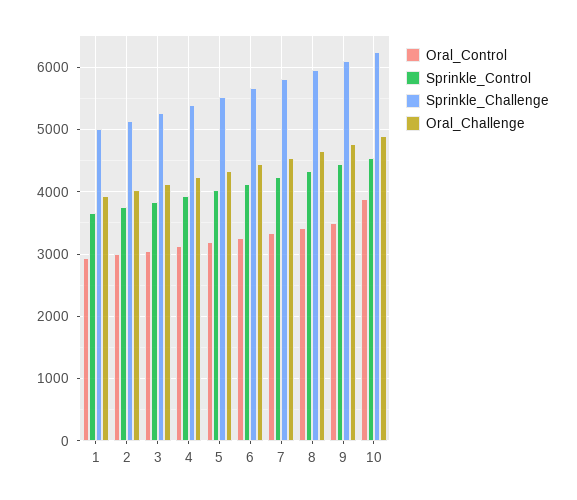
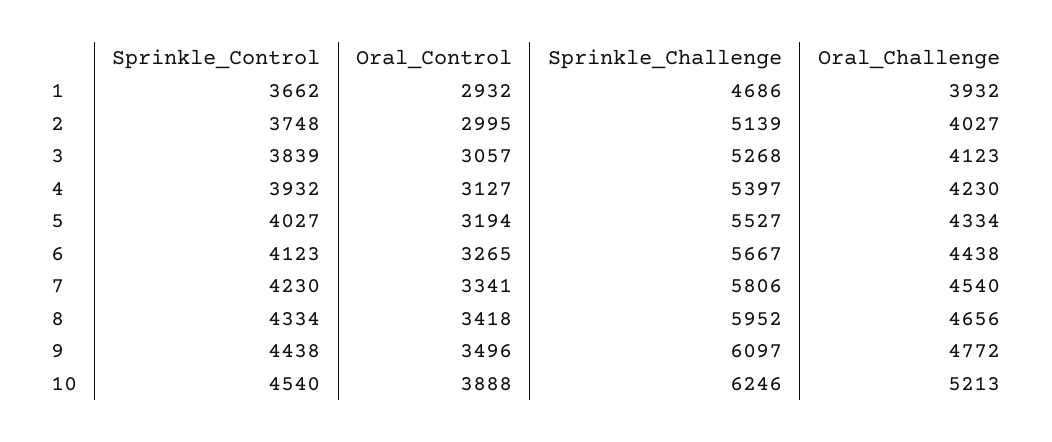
Sprinkle_Challenge, 1: 5000 -> 4686
Oral_Challenge, 10: 4900 -> 5213

